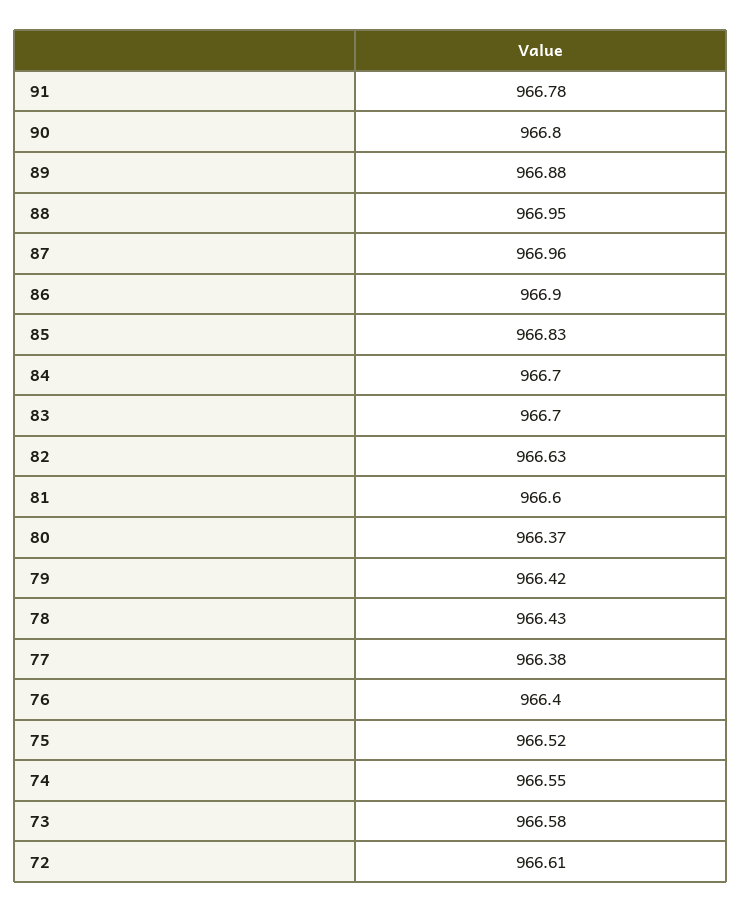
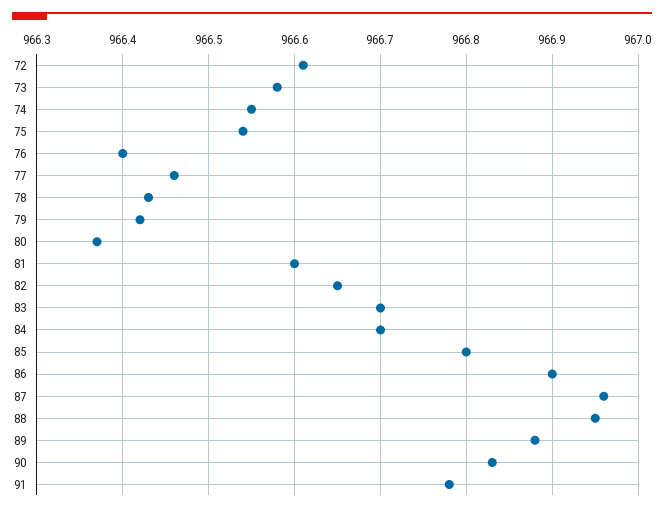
90: 966.8 -> 966.83
85: 966.83 -> 966.8
82: 966.63 -> 966.65
77: 966.38 -> 966.46
75: 966.52 -> 966.54

